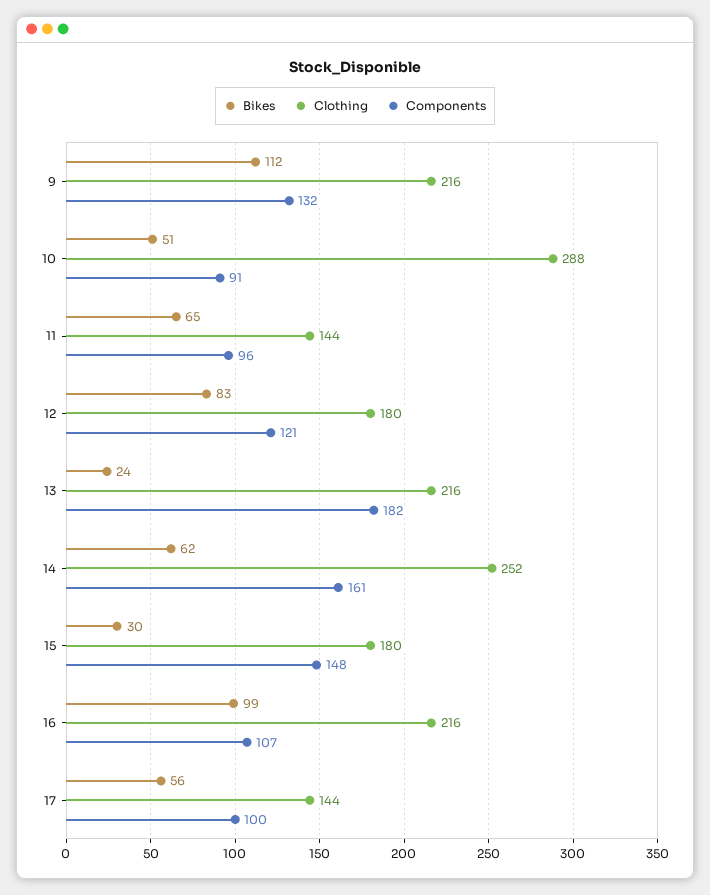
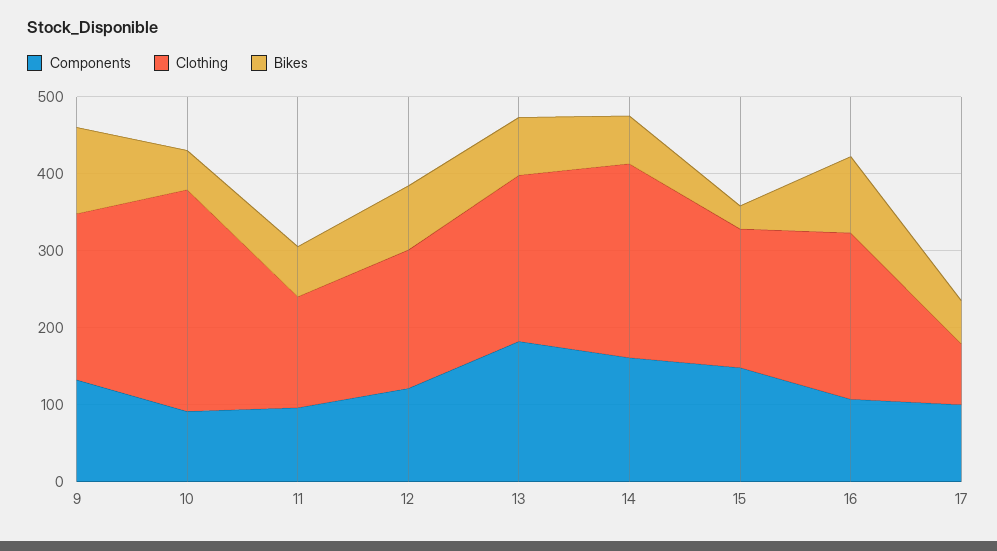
Bikes, 13: 24 -> 80
Clothing, 17: 144 -> 80

